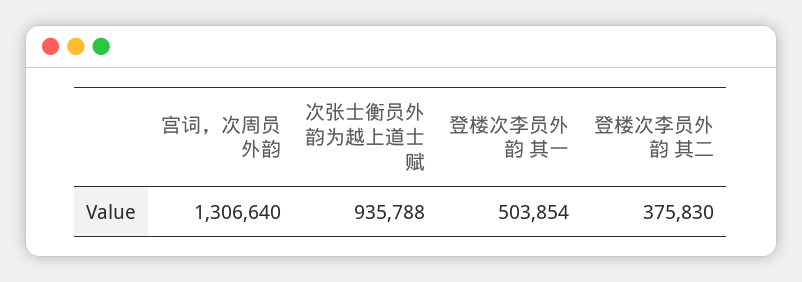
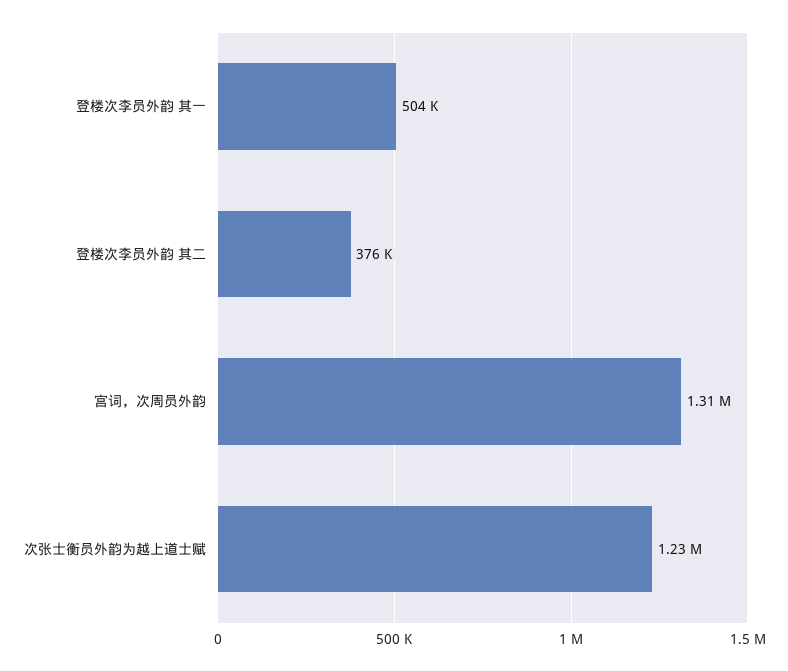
次张士衡员外韵为越上道士赋: 935788 -> 1230000

